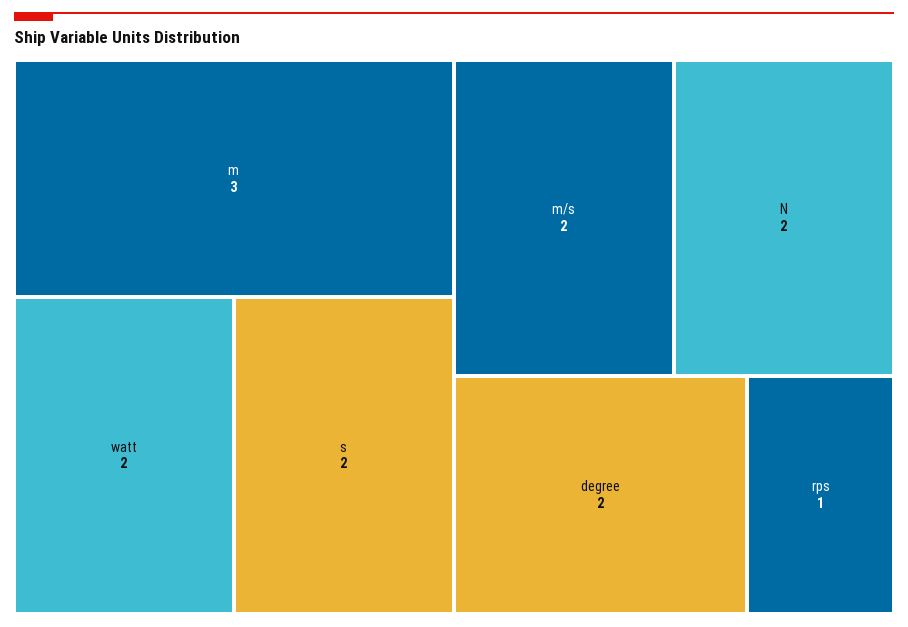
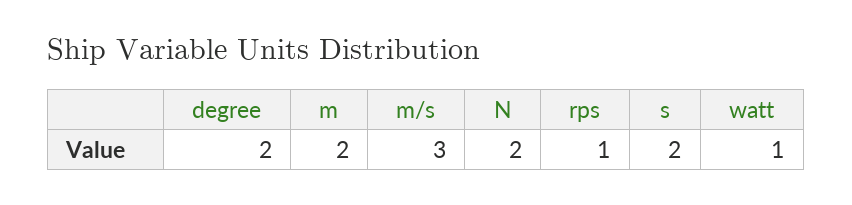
m: 3 -> 2
watt: 2 -> 1
m/s: 2 -> 3

